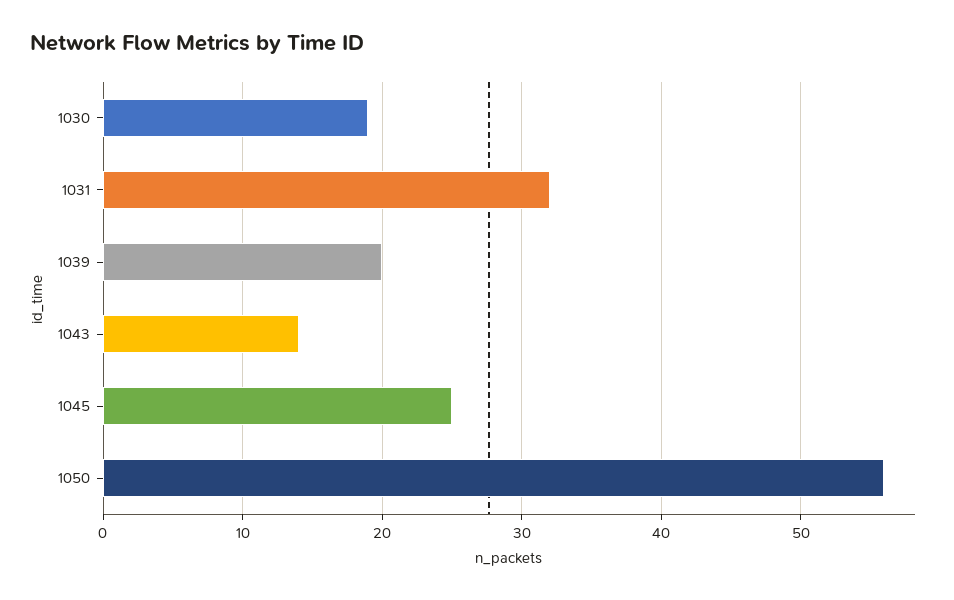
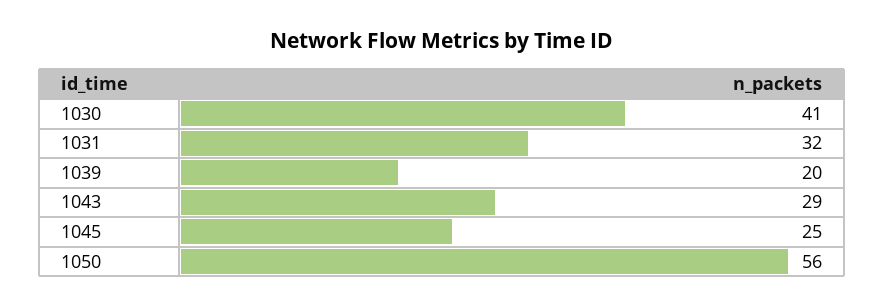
1030: 19 -> 41
1043: 14 -> 29

